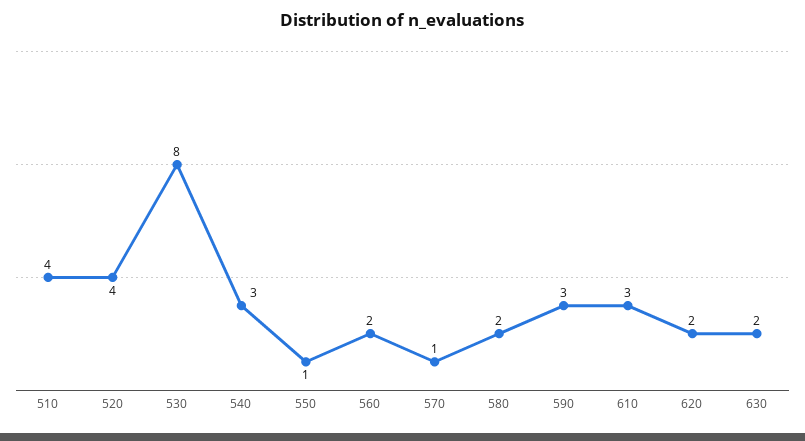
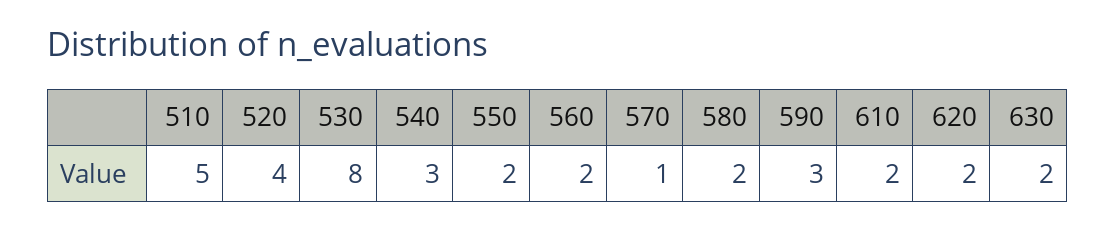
510: 4 -> 5
550: 1 -> 2
610: 3 -> 2

